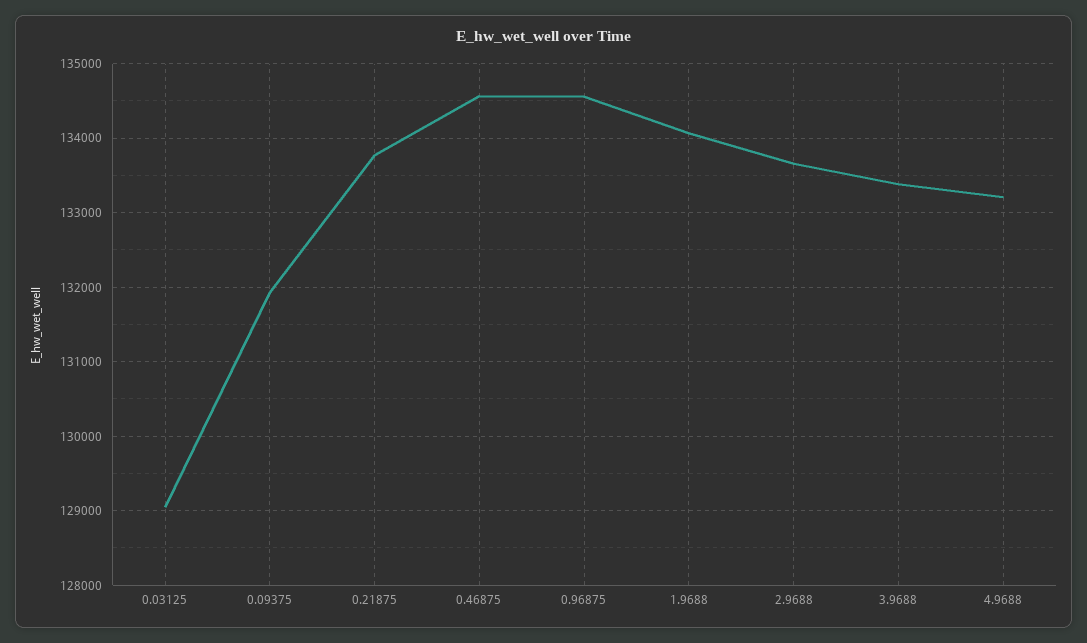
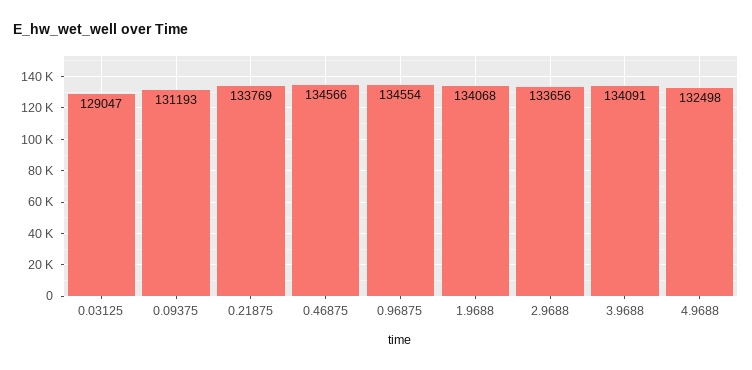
0.09375: 131900 -> 131193
3.9688: 133400 -> 134091
4.9688: 133200 -> 132498

